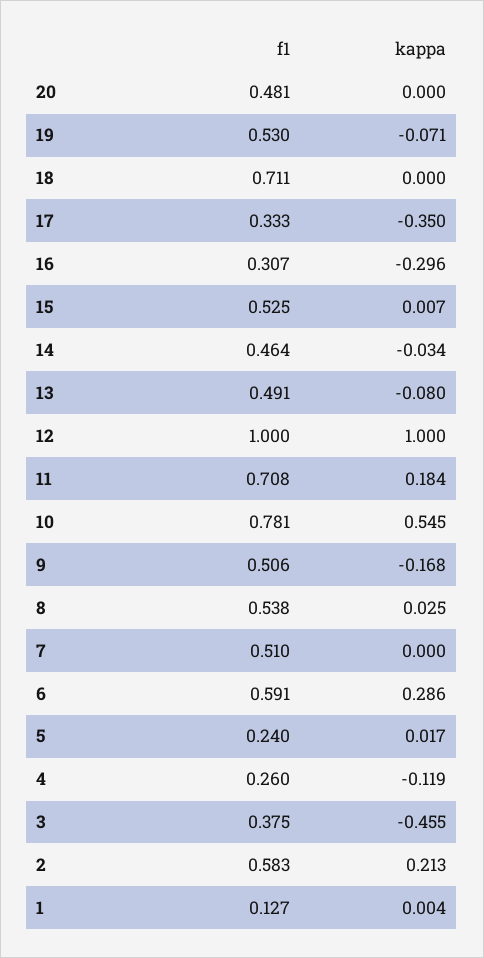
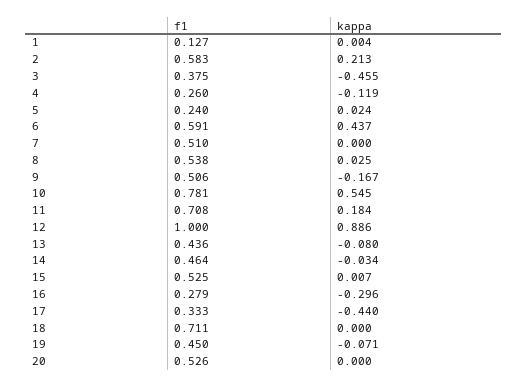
f1, 20: 0.481 -> 0.526
f1, 19: 0.53 -> 0.45
kappa, 17: -0.35 -> -0.44
f1, 16: 0.307 -> 0.279
f1, 13: 0.491 -> 0.436
kappa, 12: 1 -> 0.886
kappa, 9: -0.168 -> -0.167
kappa, 6: 0.286 -> 0.437
kappa, 5: 0.017 -> 0.024

